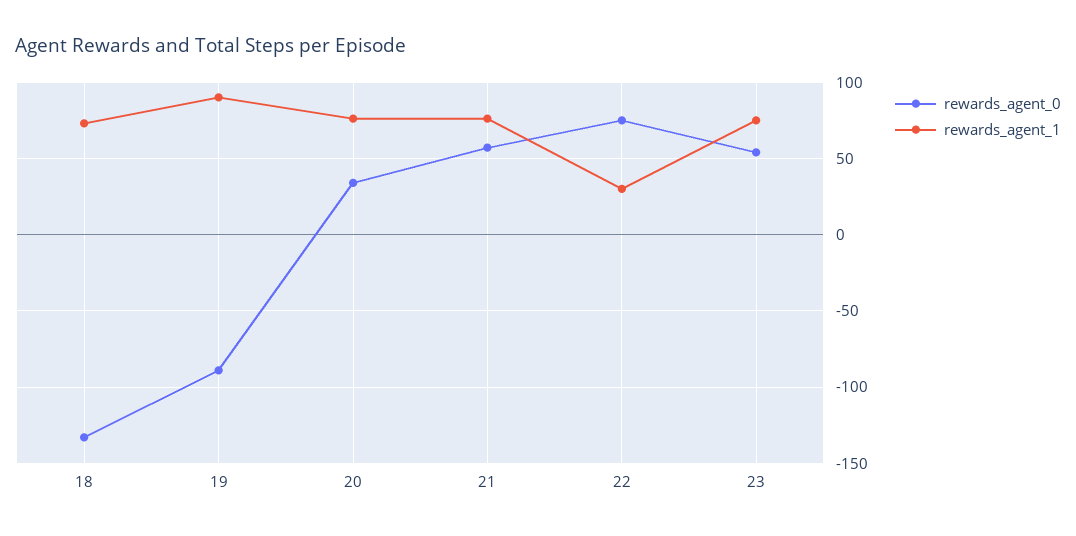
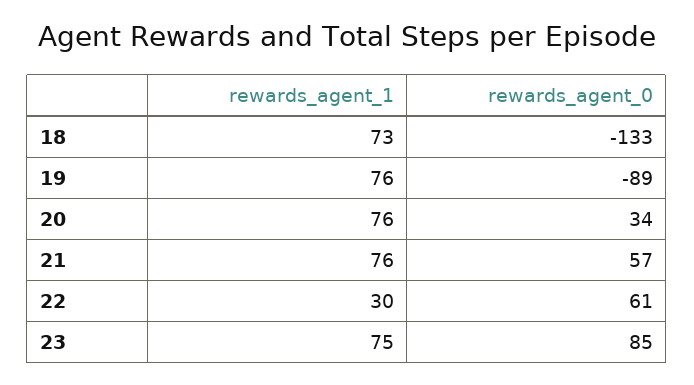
rewards_agent_1, 19: 90 -> 76
rewards_agent_0, 22: 75 -> 61
rewards_agent_0, 23: 55 -> 85

